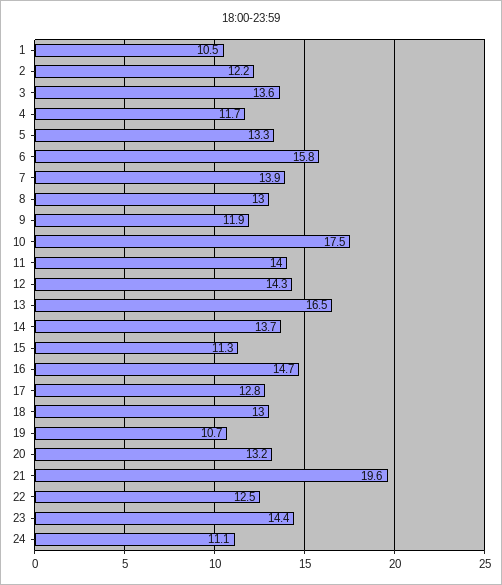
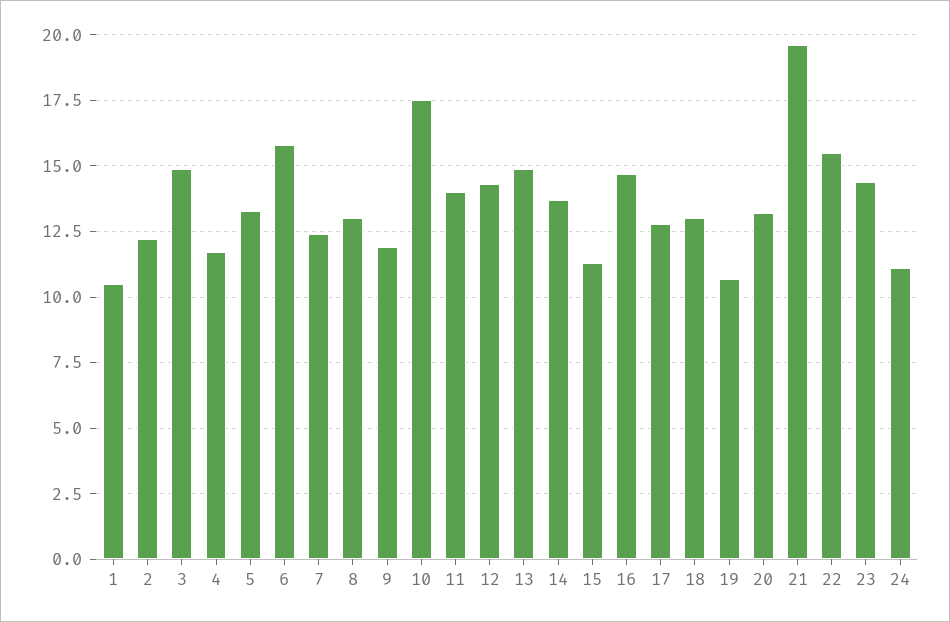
3: 13.6 -> 15
7: 13.9 -> 12.5
13: 16.5 -> 15
22: 12.5 -> 15.5

